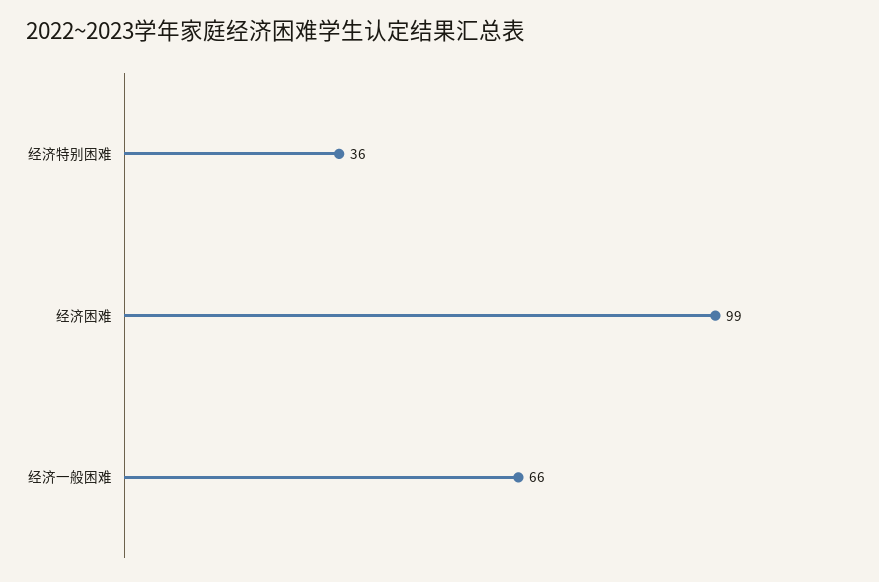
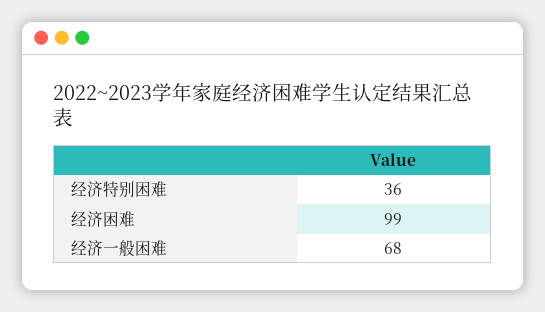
经济一般困难: 66 -> 68

